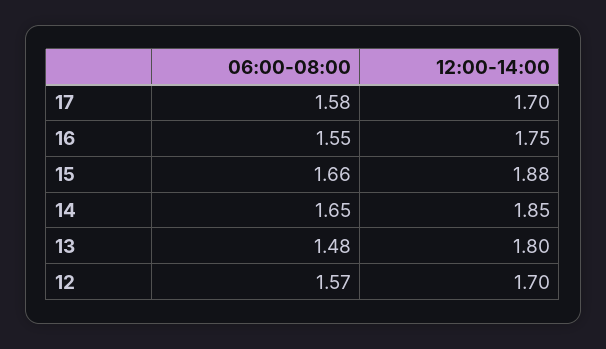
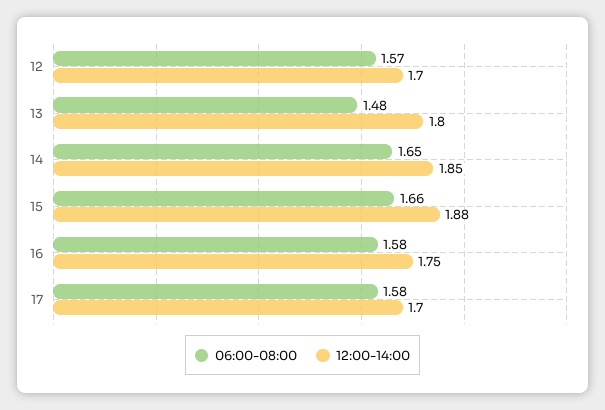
06:00-08:00, 16: 1.55 -> 1.58

